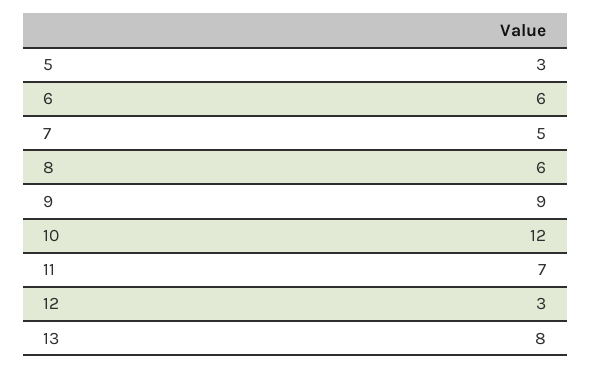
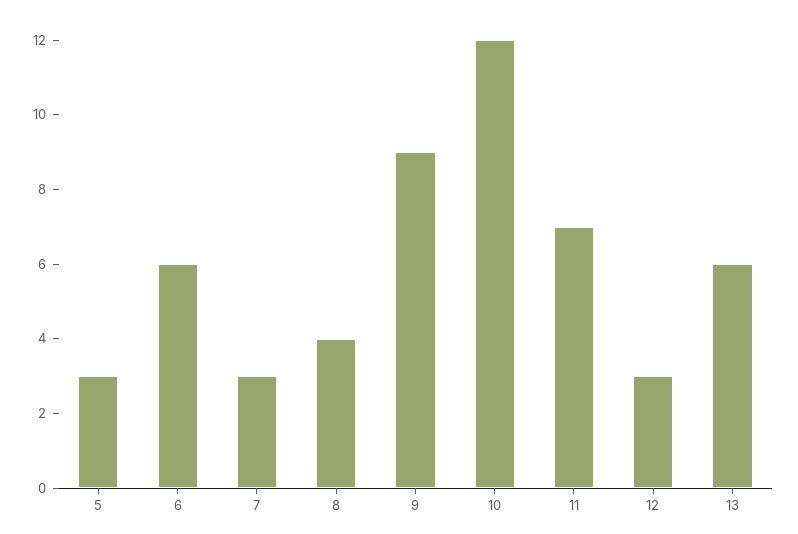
7: 5 -> 3
8: 6 -> 4
13: 8 -> 6

